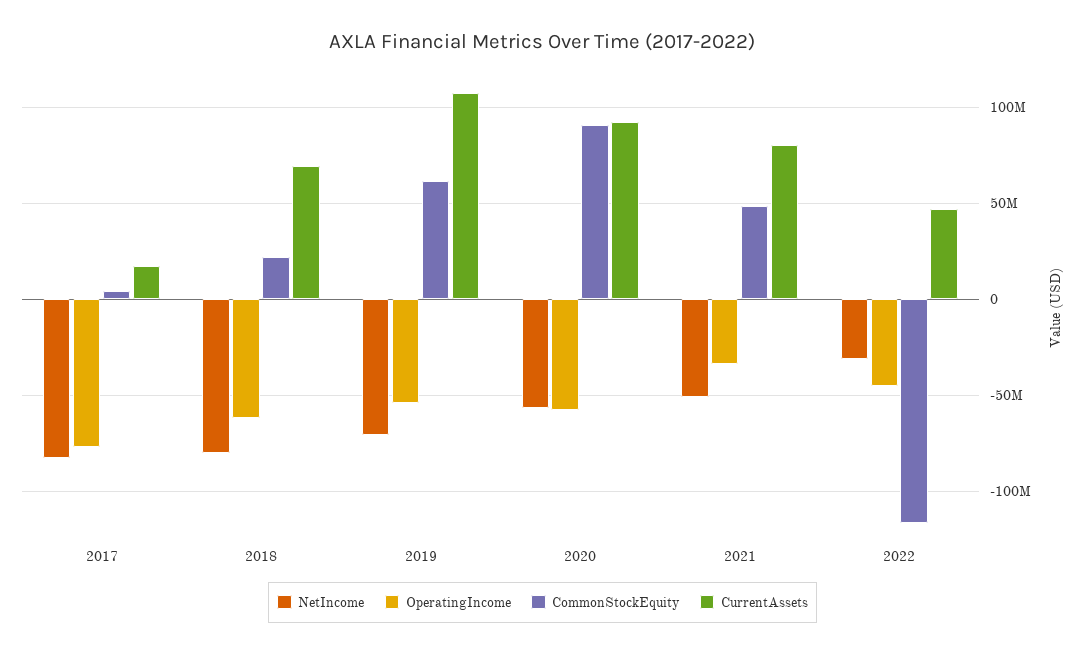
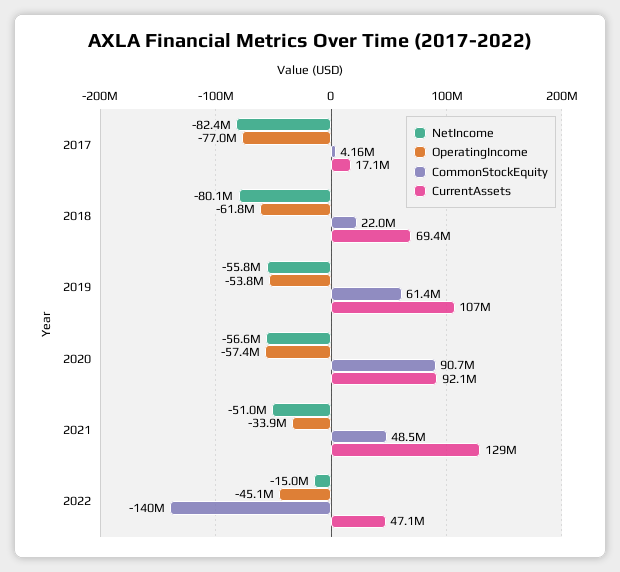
NetIncome, 2019: -70000000 -> -55800000
CurrentAssets, 2021: 80000000 -> 129000000
NetIncome, 2022: -30000000 -> -15000000
CommonStockEquity, 2022: -115000000 -> -140000000

